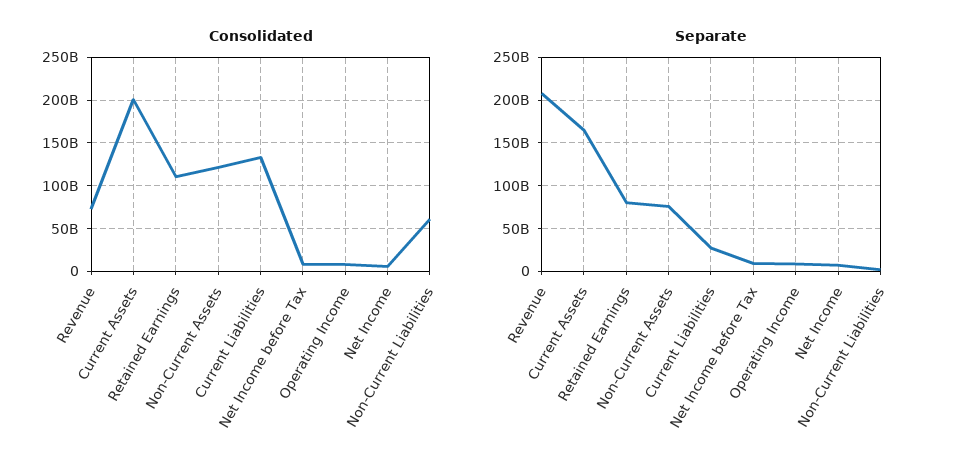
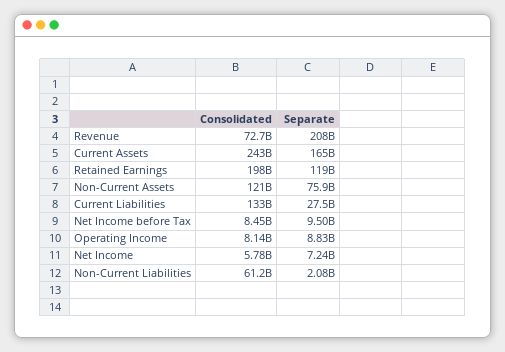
Consolidated, Current Assets: 200000000000 -> 243000000000
Consolidated, Retained Earnings: 110000000000 -> 198000000000
Separate, Retained Earnings: 80000000000 -> 119000000000

